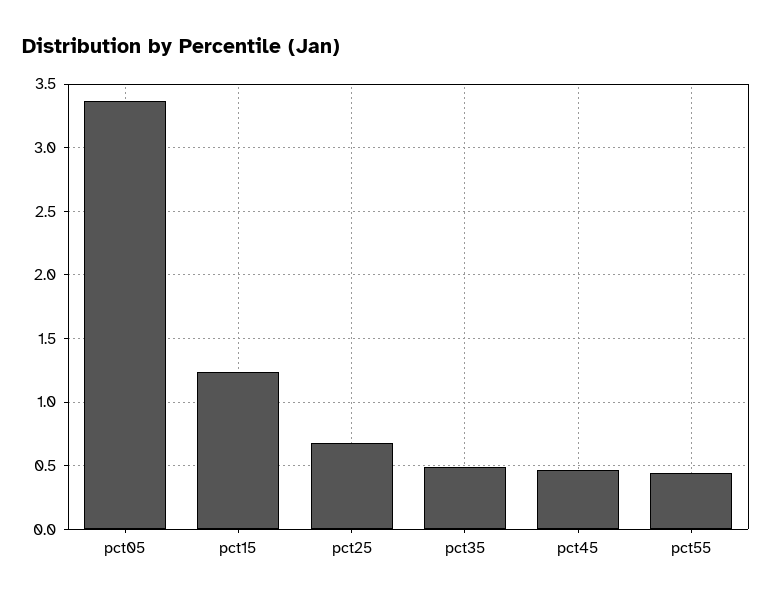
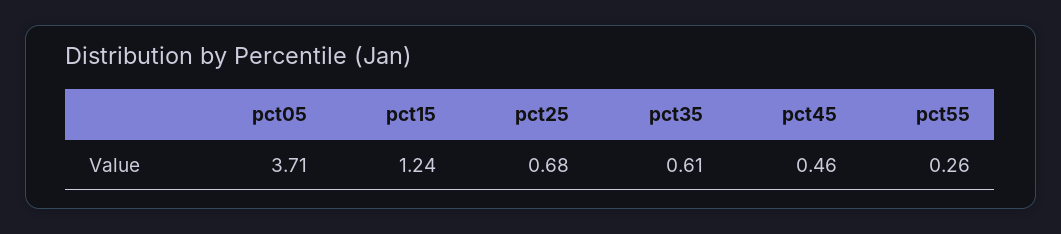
pct05: 3.35 -> 3.71
pct35: 0.5 -> 0.61
pct55: 0.45 -> 0.26

